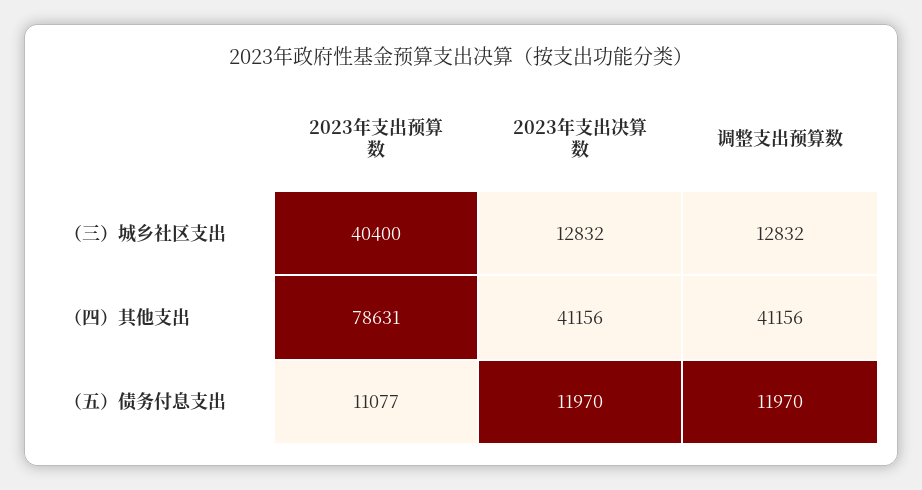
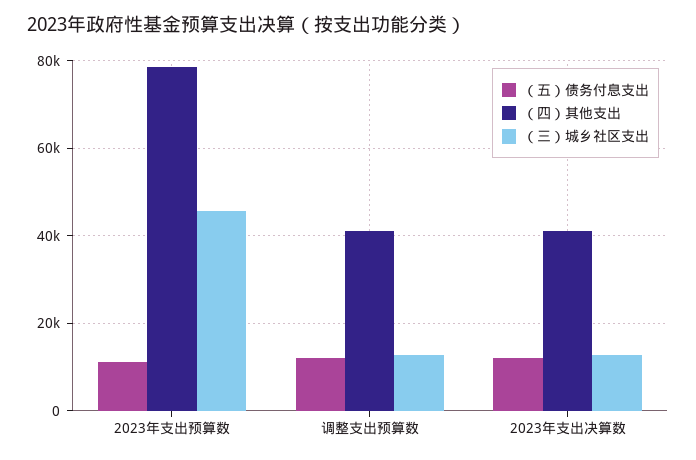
（三）城乡社区支出, 2023年支出预算数: 40400 -> 46000

